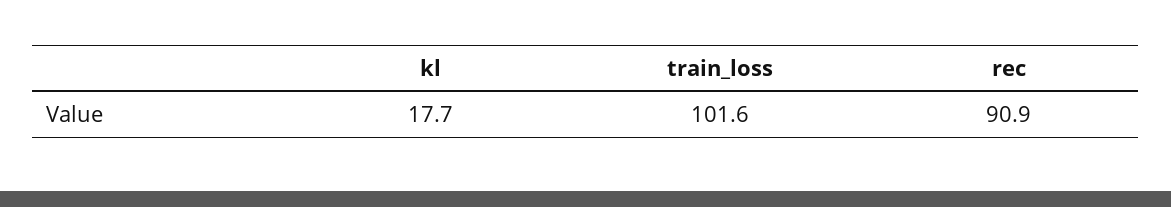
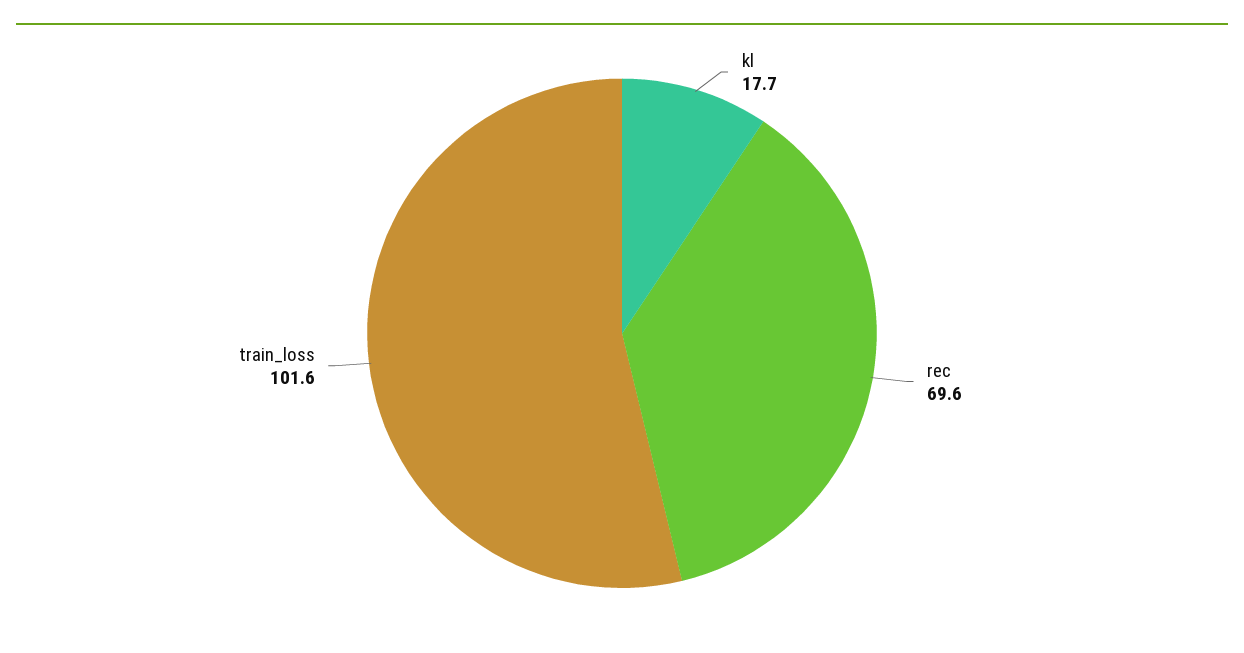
rec: 90.9 -> 69.6

